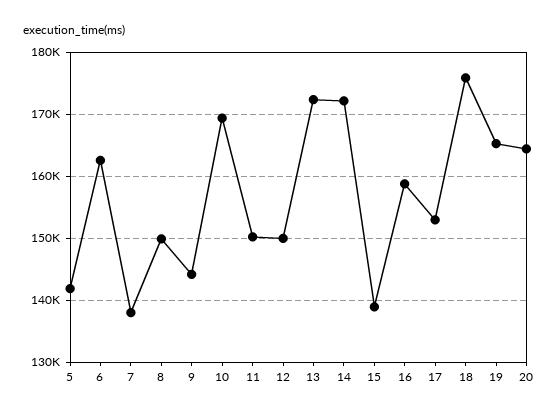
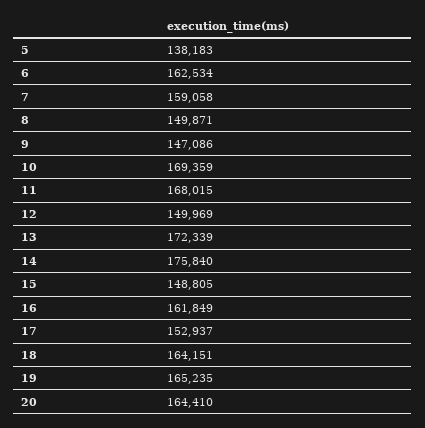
5: 142000 -> 138183
7: 138000 -> 159058
9: 144000 -> 147086
11: 150000 -> 168015
14: 172000 -> 175840
15: 139000 -> 148805
16: 159000 -> 161849
18: 176000 -> 164151

